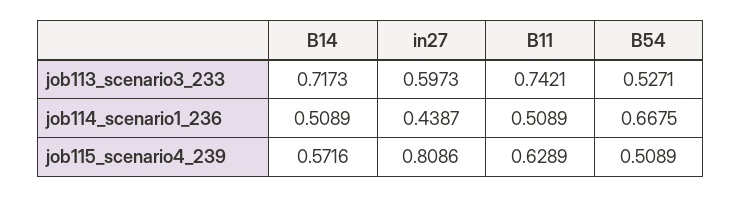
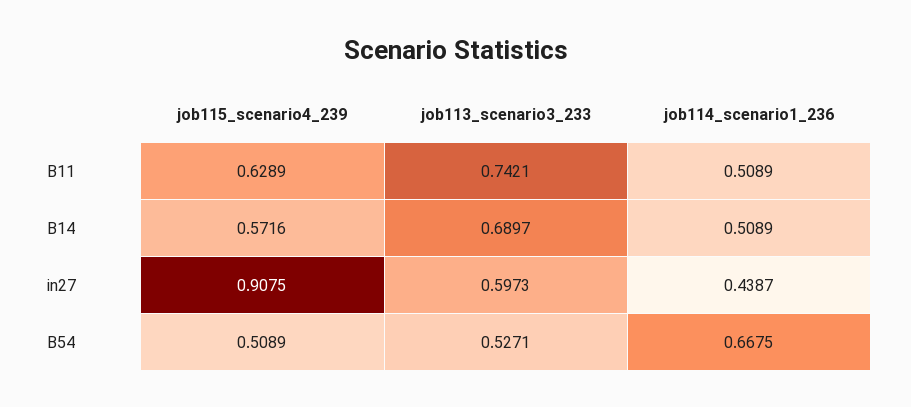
B14, job113_scenario3_233: 0.7173 -> 0.6897
in27, job115_scenario4_239: 0.8086 -> 0.9075

